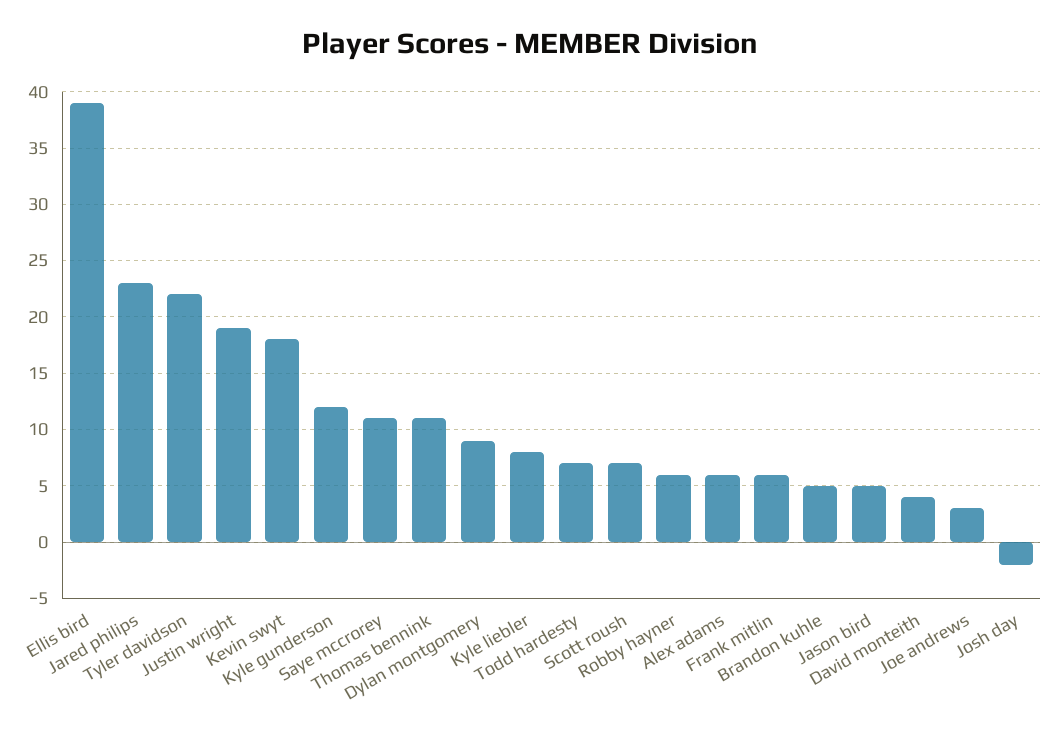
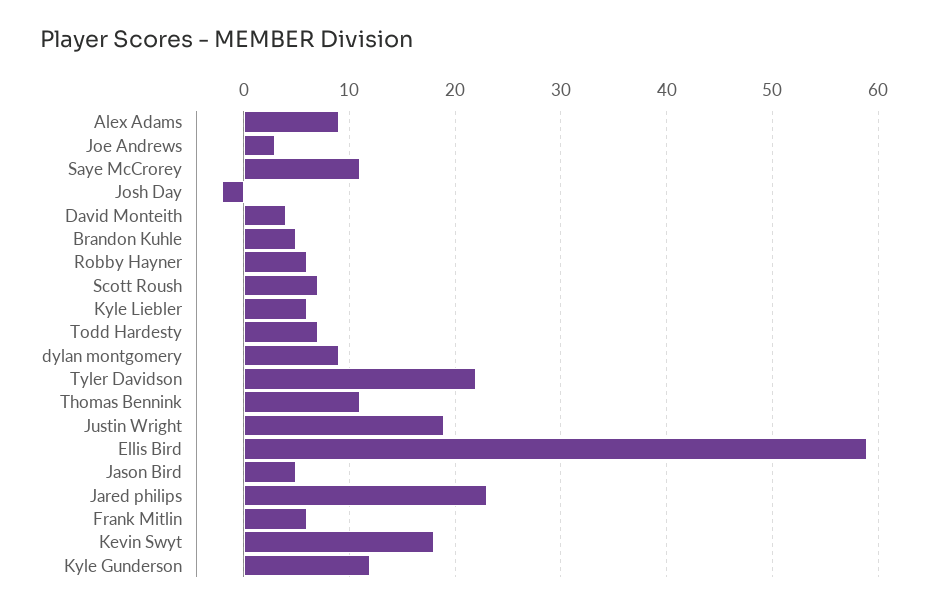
Ellis bird: 39 -> 59
Kyle liebler: 8 -> 6
Alex adams: 6 -> 9

